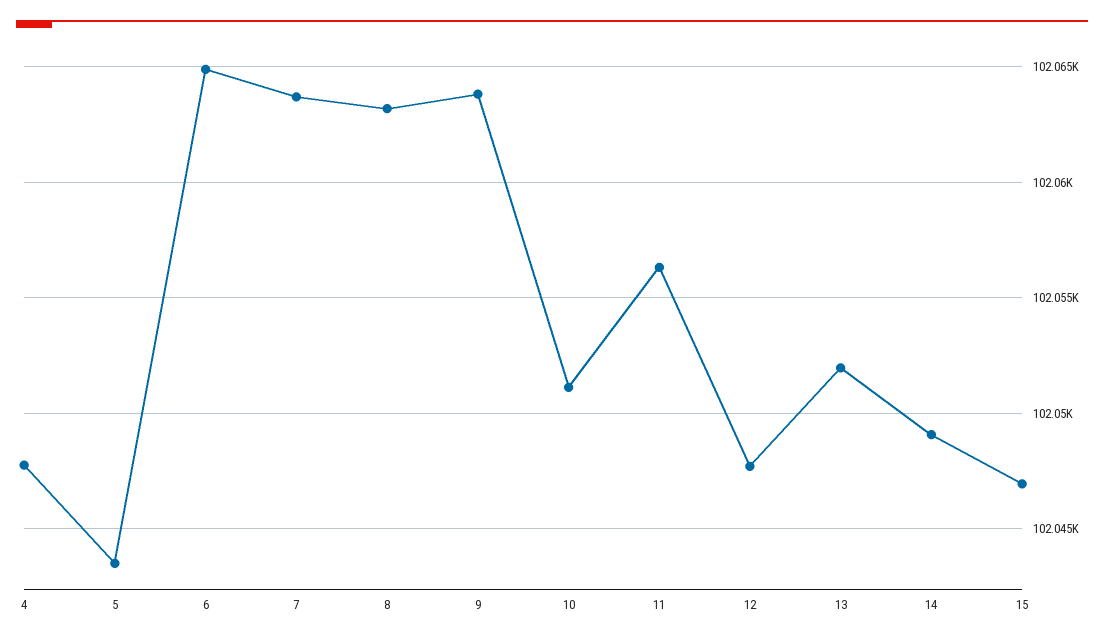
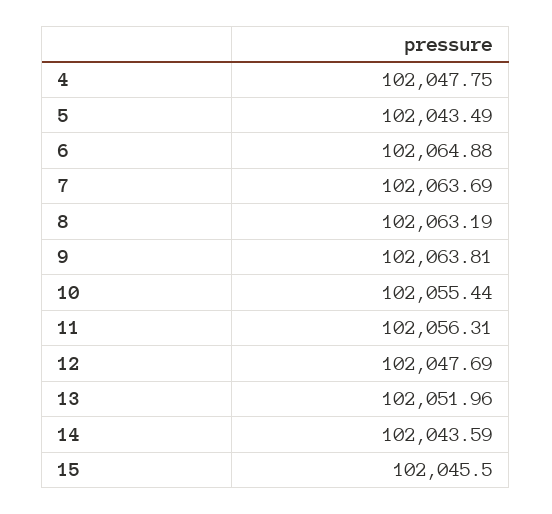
10: 102051 -> 102055.44
14: 102049 -> 102043.59
15: 102047 -> 102045.5

